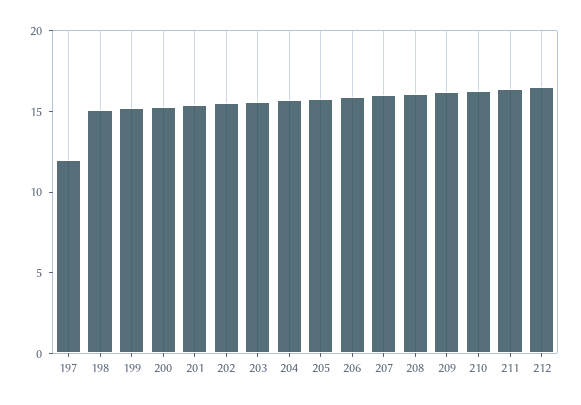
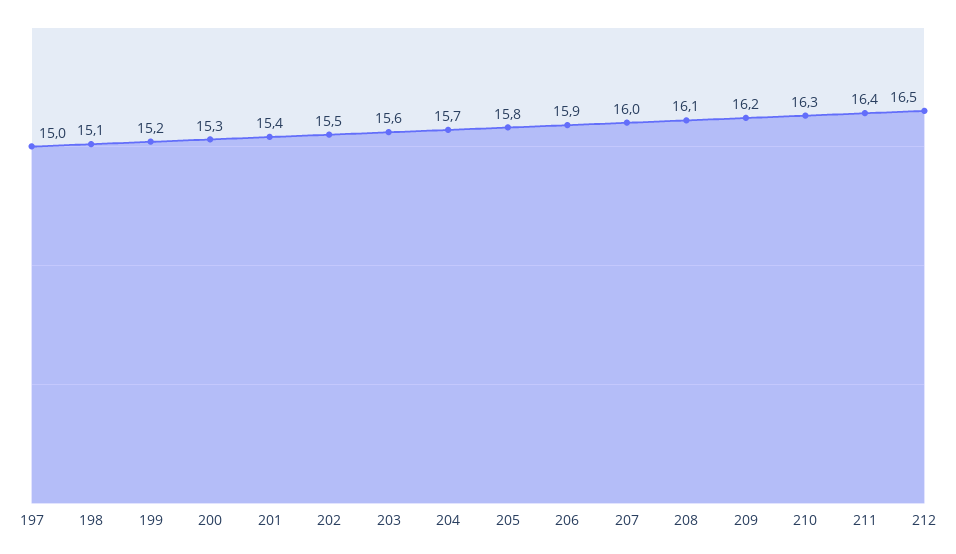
197: 12 -> 15

